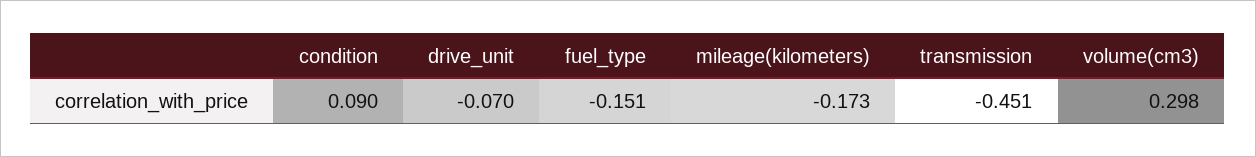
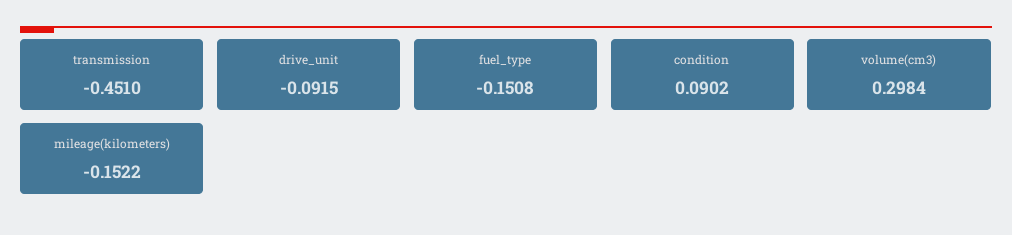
drive_unit: -0.07 -> -0.0915
mileage(kilometers): -0.173 -> -0.1522

